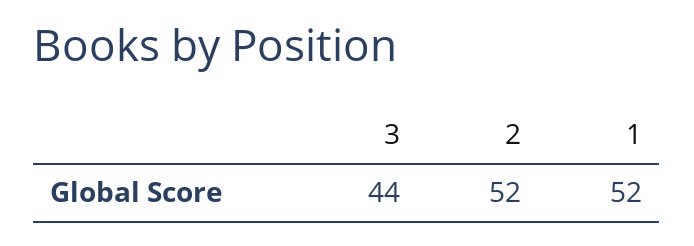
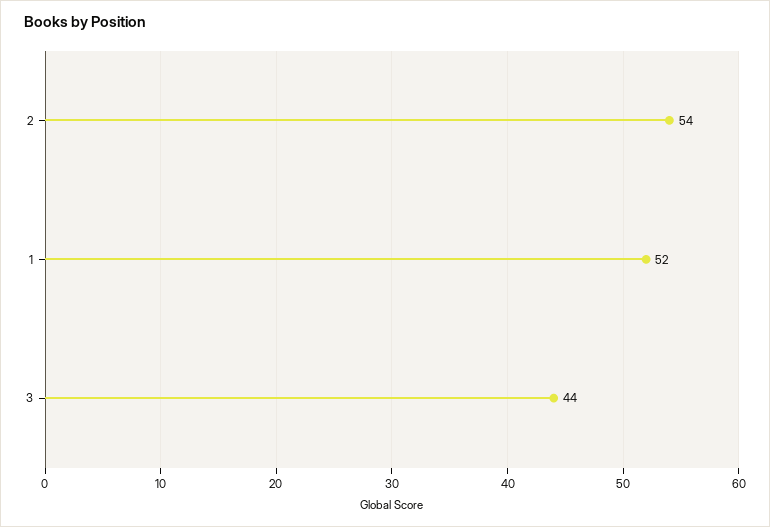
2: 52 -> 54

